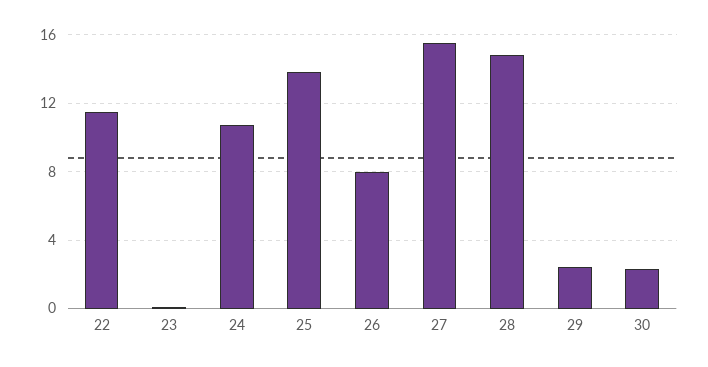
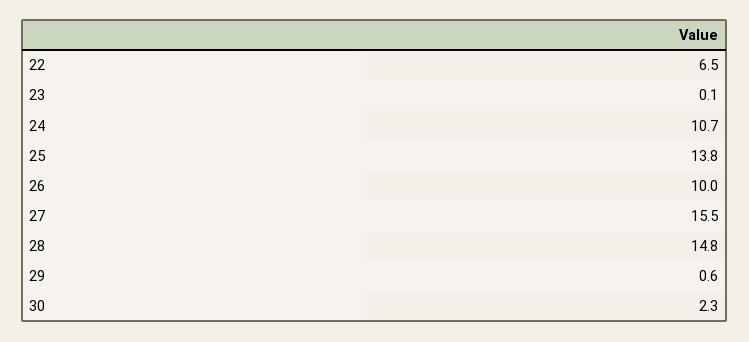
22: 11.5 -> 6.5
26: 8 -> 10
29: 2.5 -> 0.6

